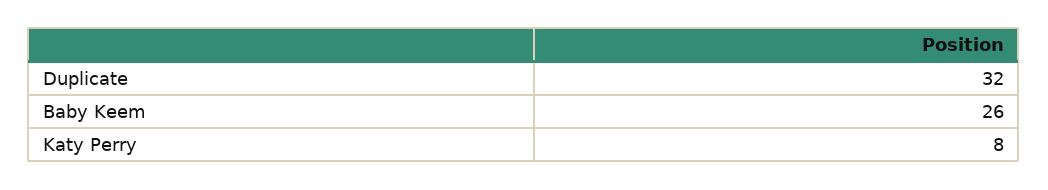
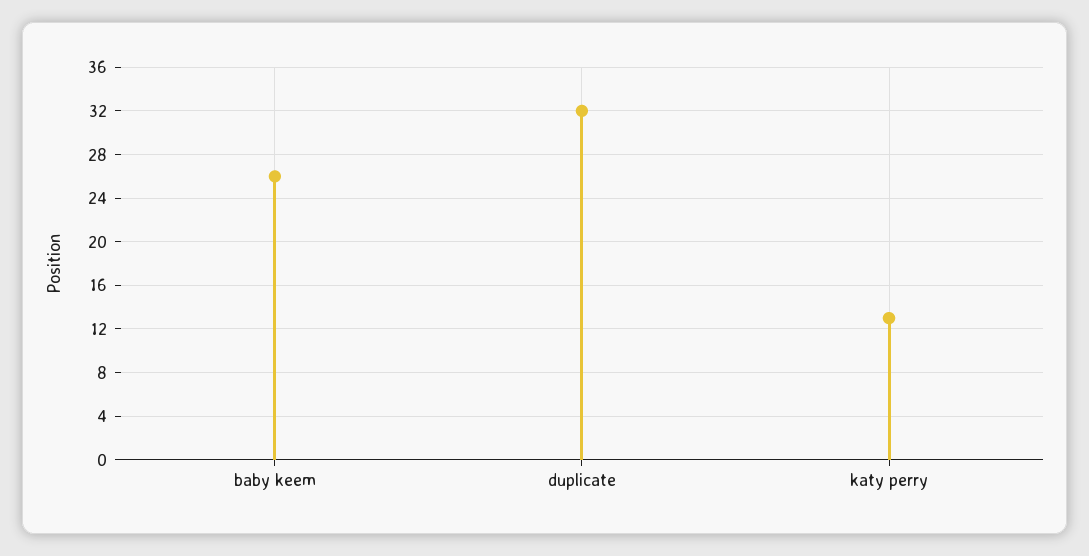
Katy Perry: 8 -> 13

